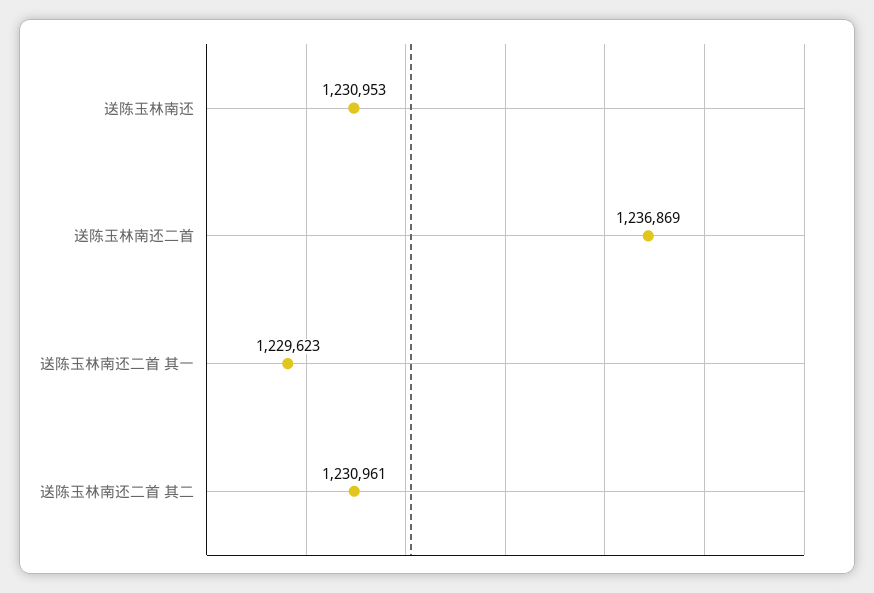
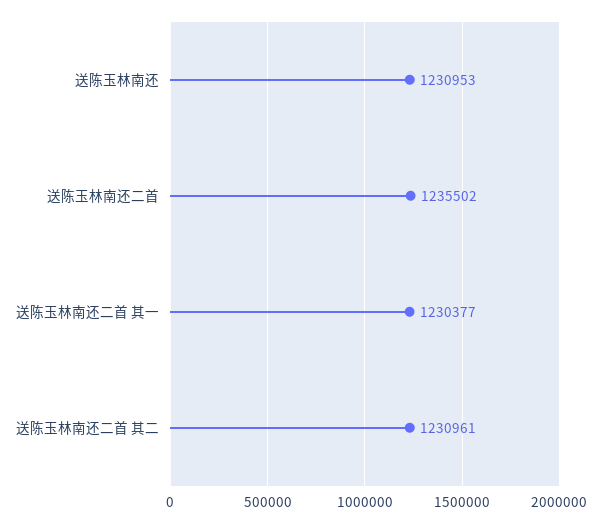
送陈玉林南还二首: 1236869 -> 1235502
送陈玉林南还二首 其一: 1229623 -> 1230377

